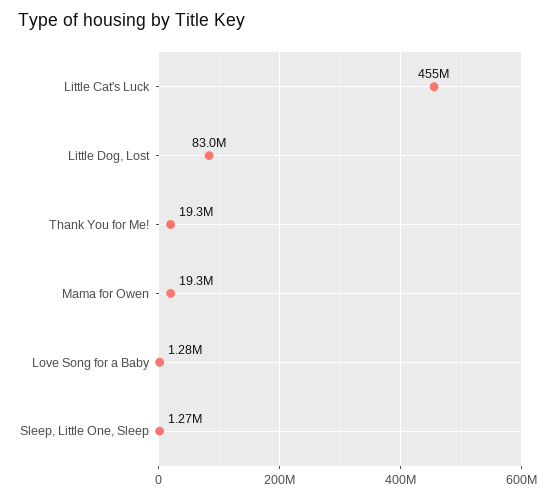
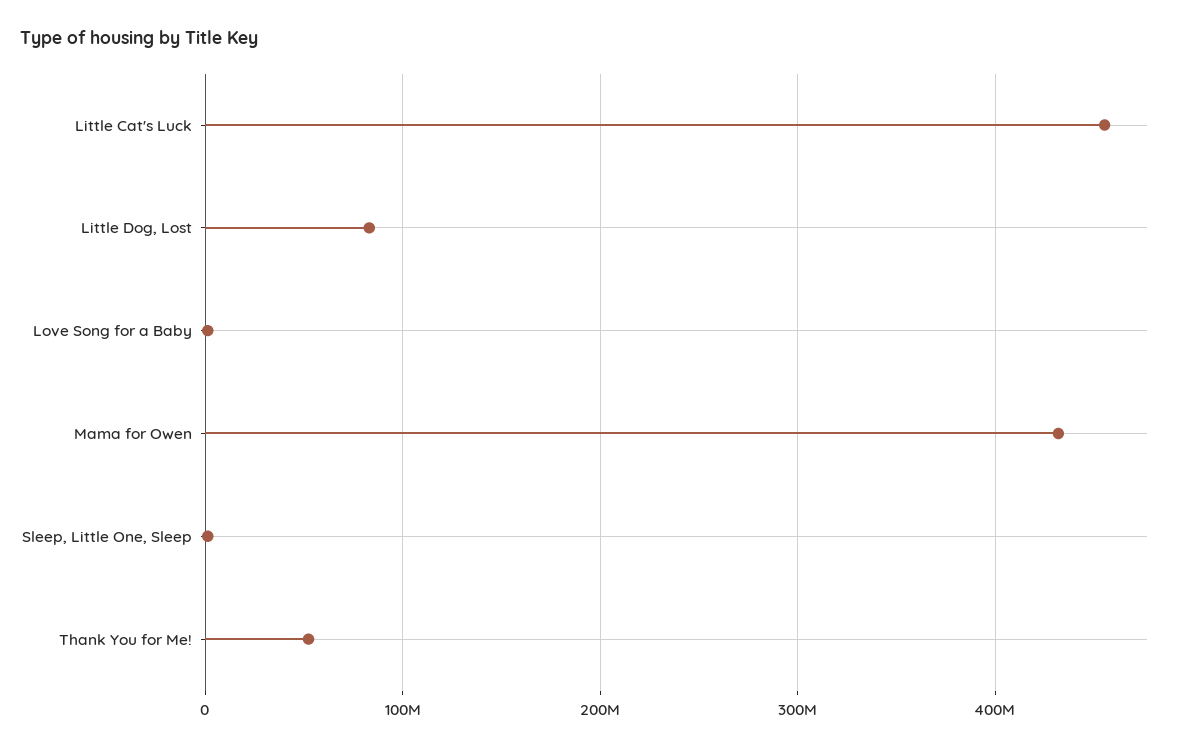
Thank You for Me!: 19300000 -> 50000000
Mama for Owen: 19300000 -> 430000000

